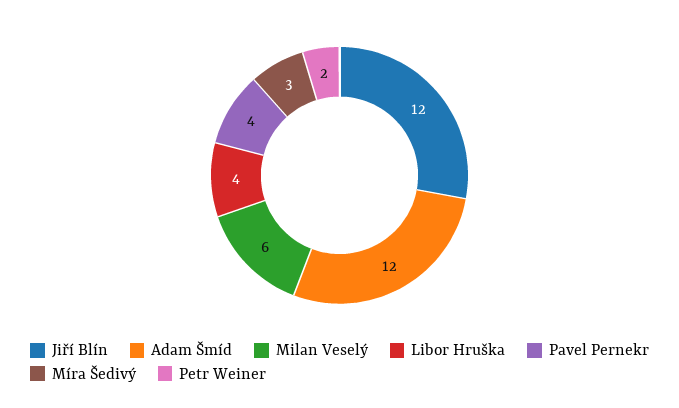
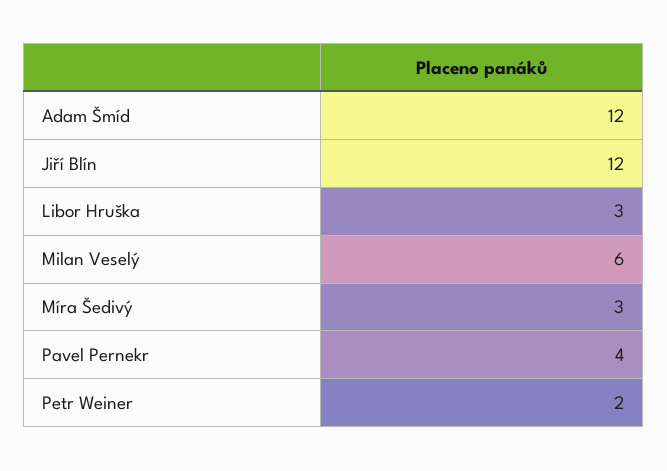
Libor Hruška: 4 -> 3

